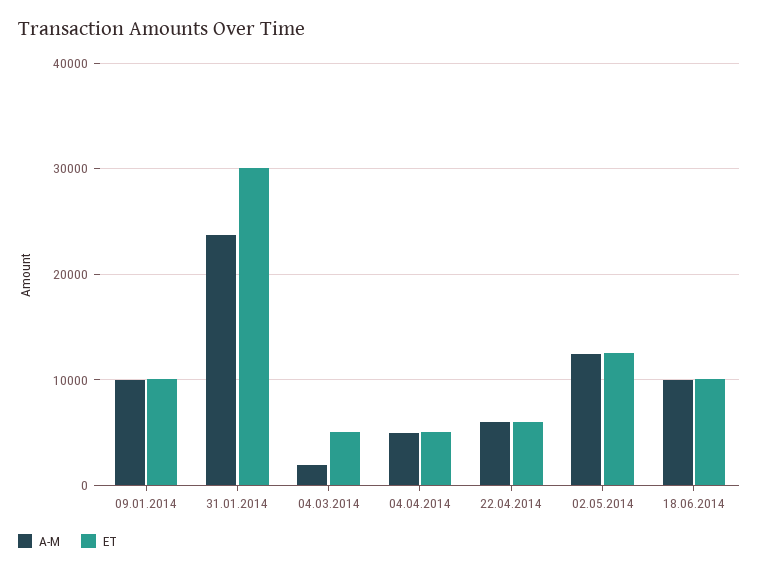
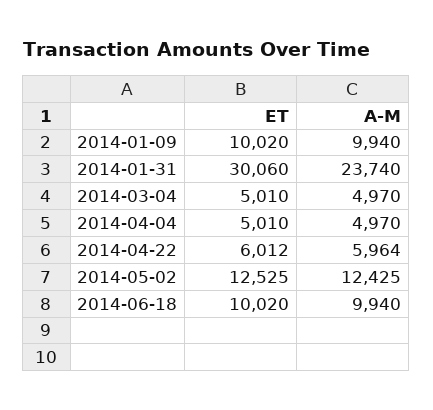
A-M, 04.03.2014: 2000 -> 4970

